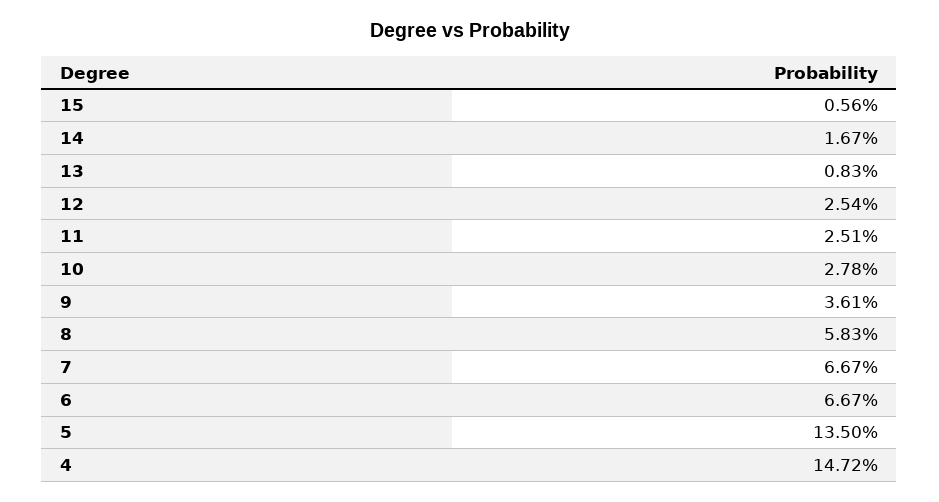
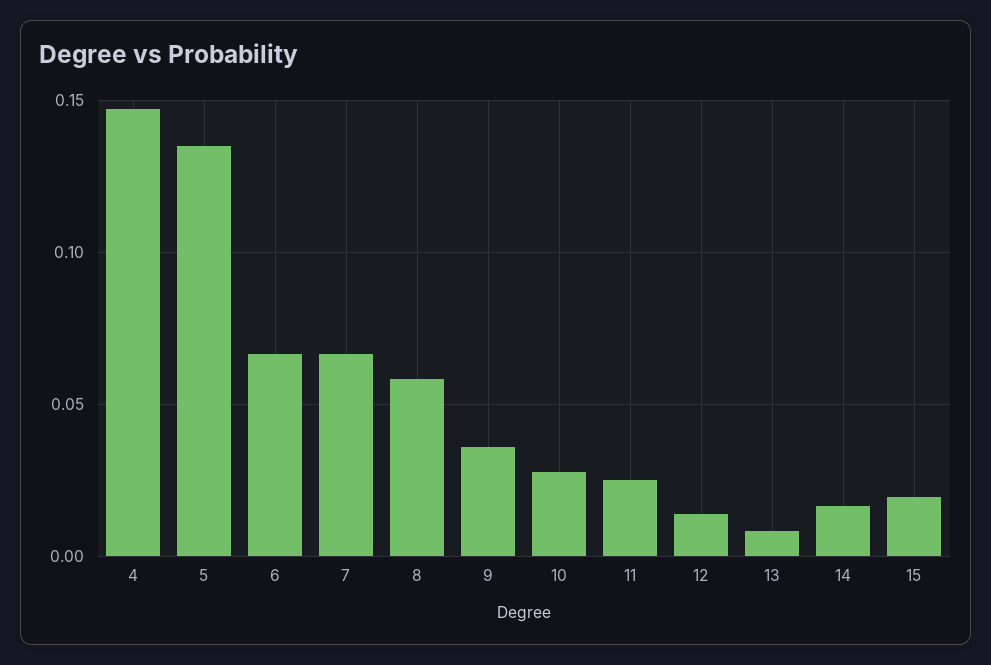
15: 0.0056 -> 0.02
12: 0.0254 -> 0.015

